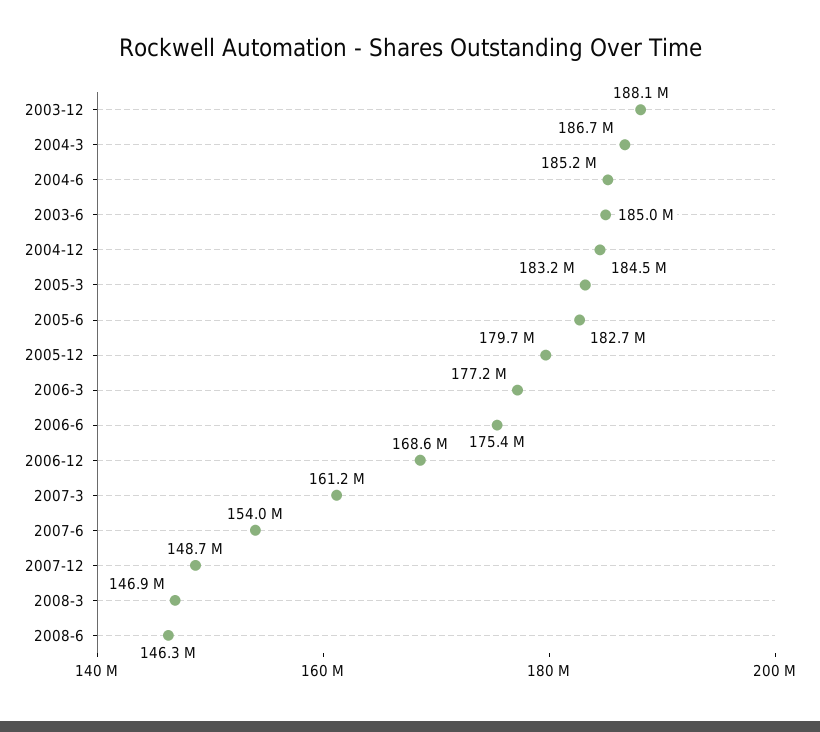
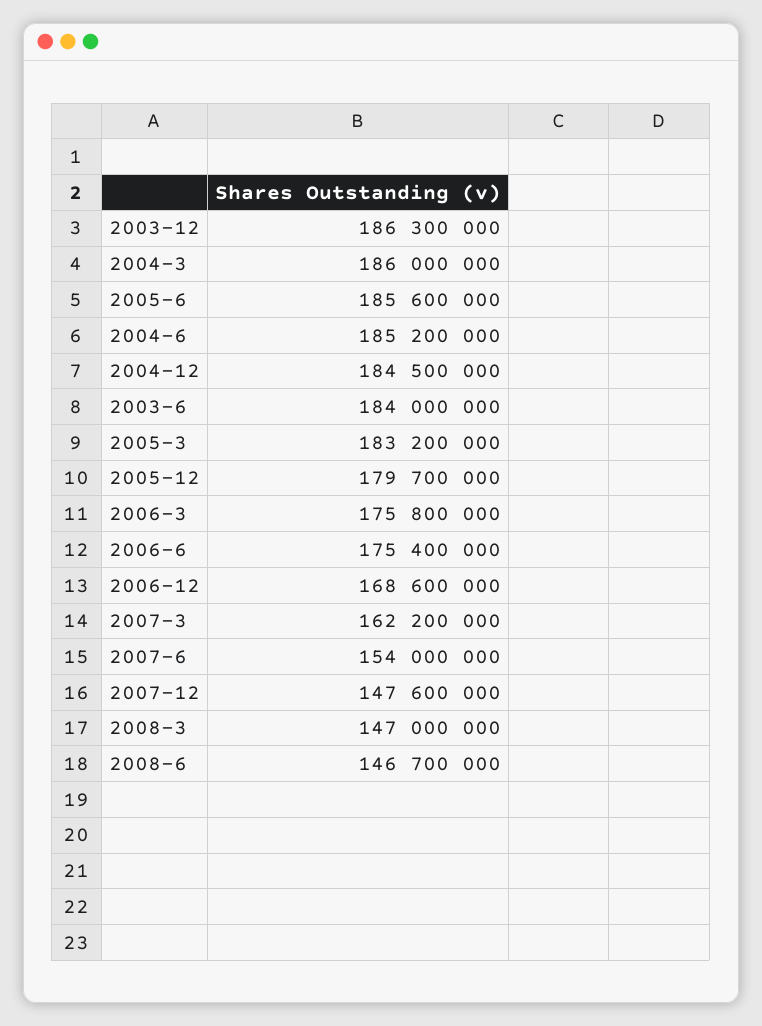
2003-12: 188100000 -> 186300000
2004-3: 186700000 -> 186000000
2003-6: 185000000 -> 184000000
2005-6: 182700000 -> 185600000
2006-3: 177200000 -> 175800000
2007-3: 161200000 -> 162200000
2007-12: 148700000 -> 147600000
2008-3: 146900000 -> 147000000
2008-6: 146300000 -> 146700000

